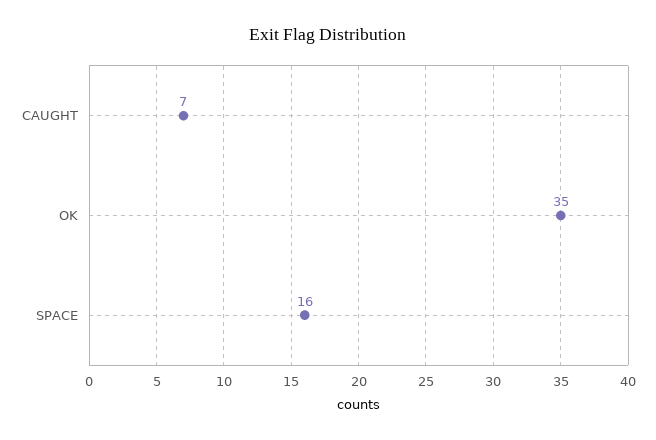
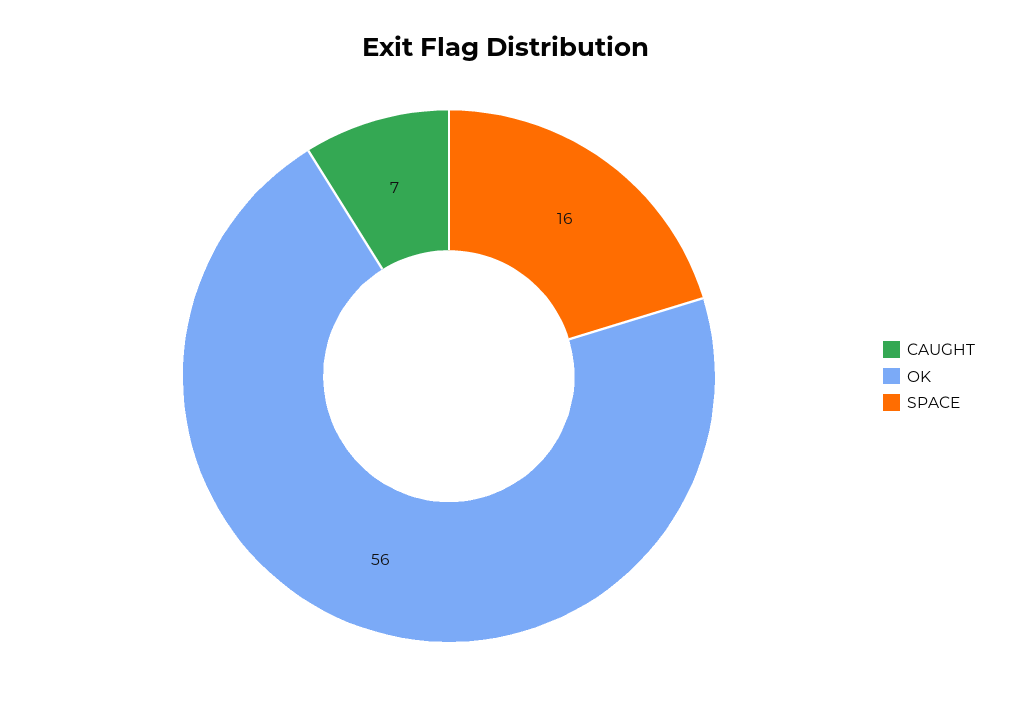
OK: 35 -> 56

